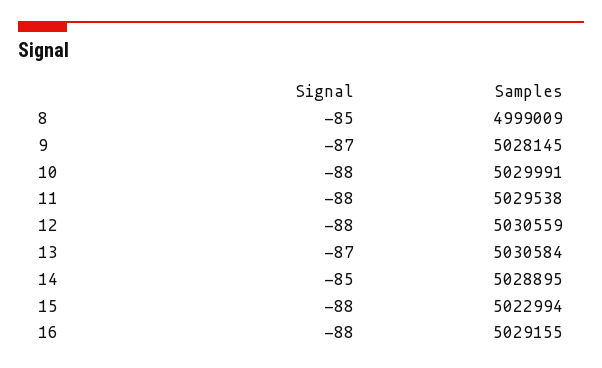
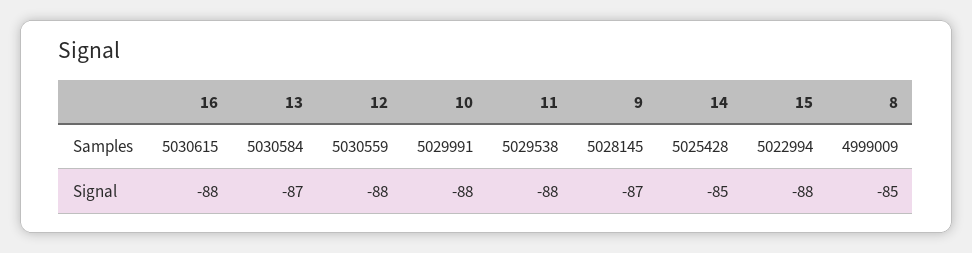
Samples, 14: 5028895 -> 5025428
Samples, 16: 5029155 -> 5030615

